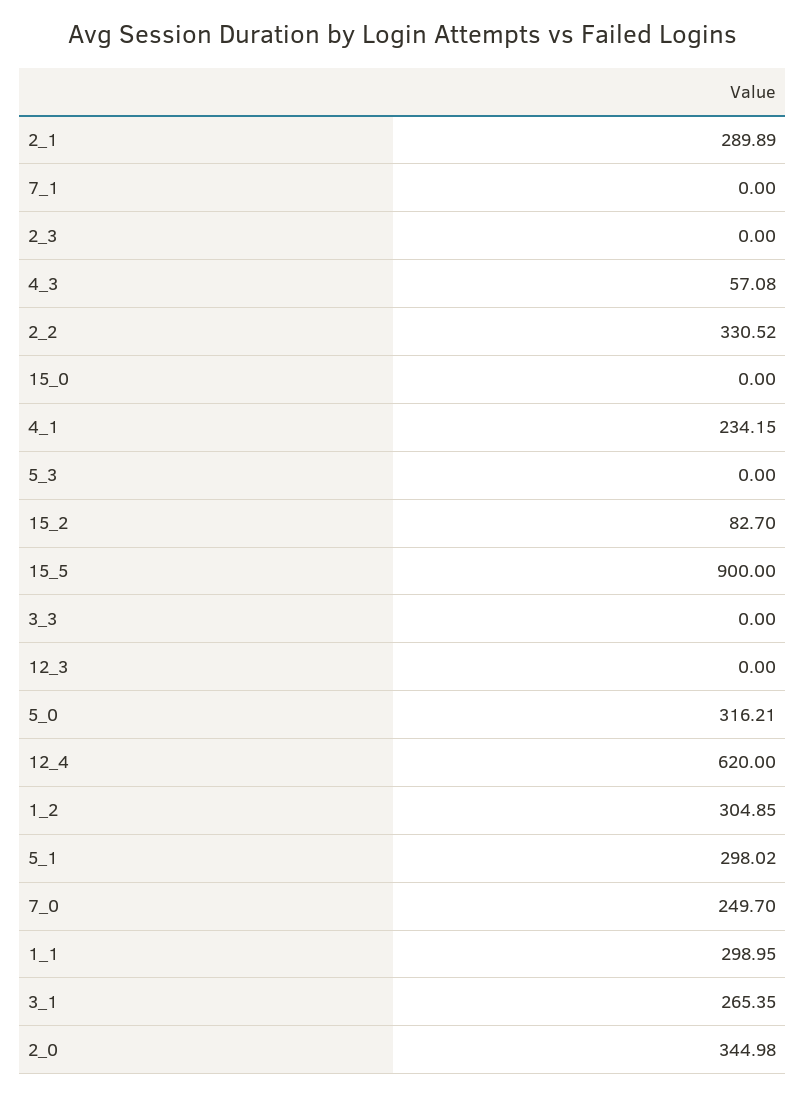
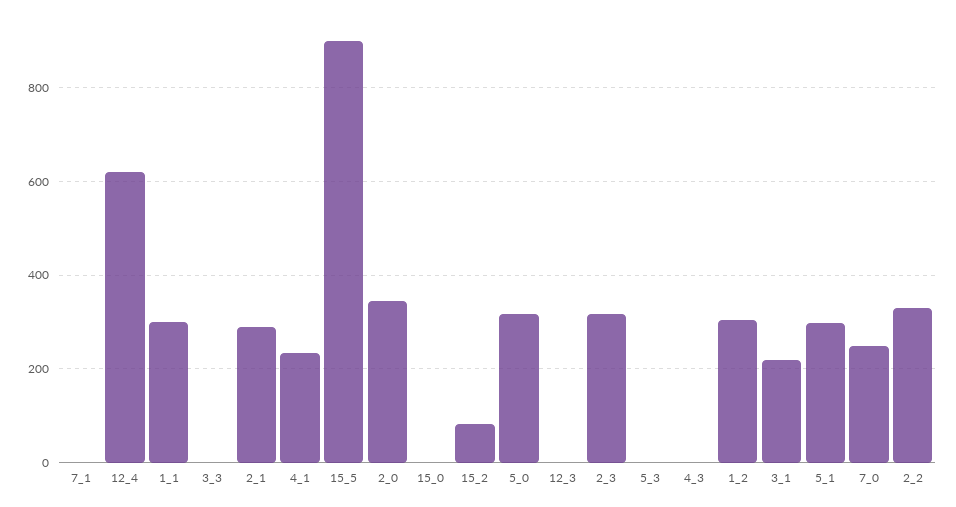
2_3: 0 -> 320
4_3: 57.08 -> 0
3_1: 265.35 -> 220

